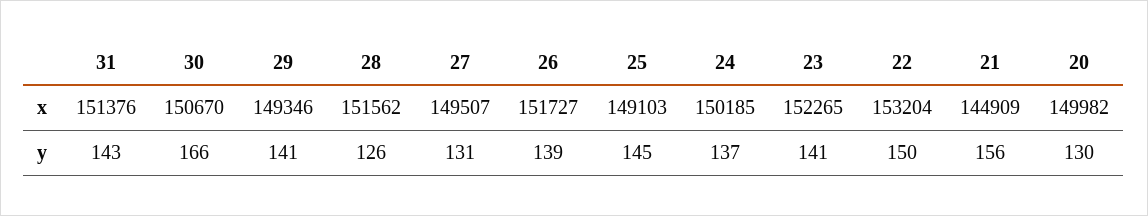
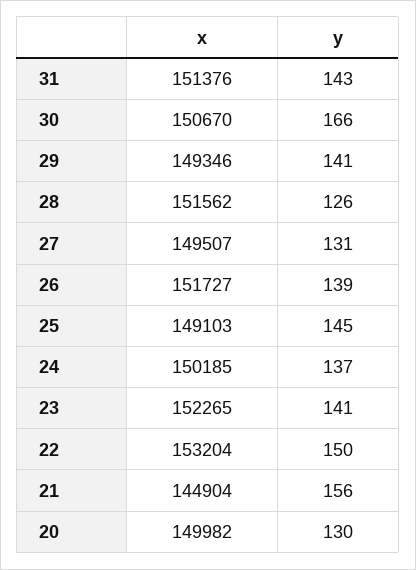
21, x: 144909 -> 144904

